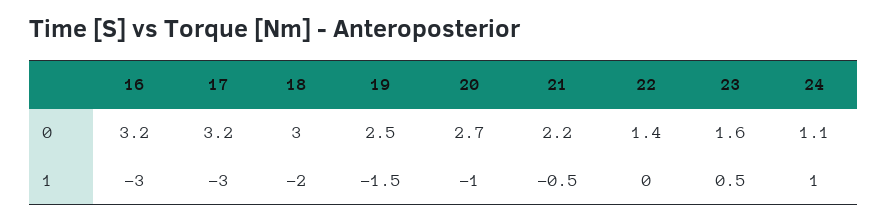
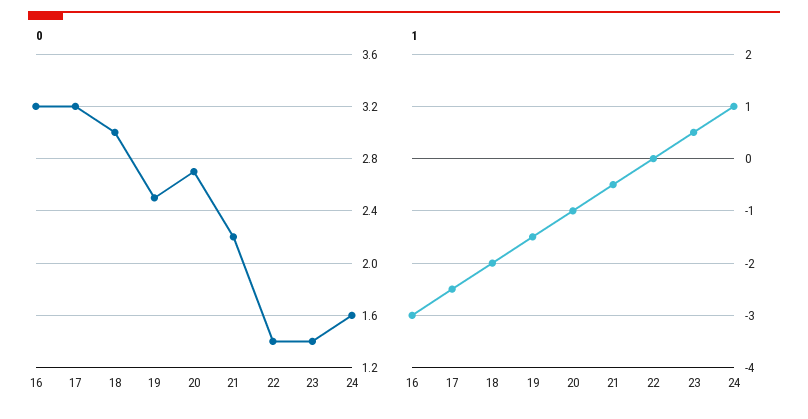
0, 23: 1.6 -> 1.4
0, 24: 1.1 -> 1.6
1, 17: -3 -> -2.5

